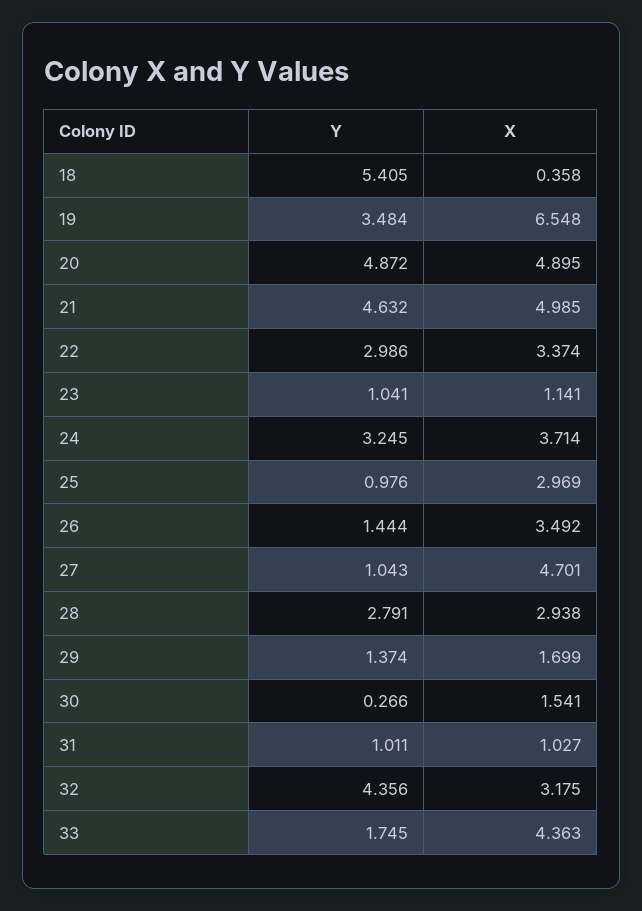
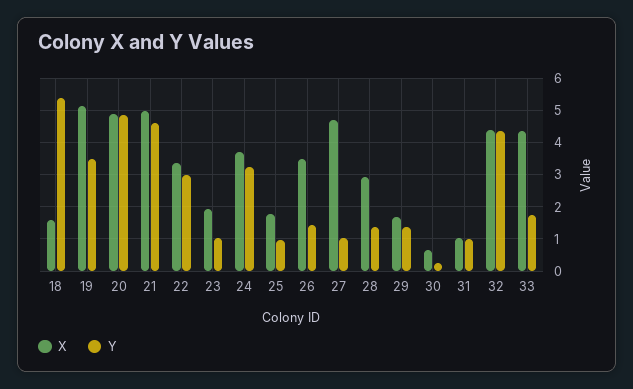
X, 18: 0.358 -> 1.6
X, 19: 6.548 -> 5.2
X, 23: 1.141 -> 2
X, 25: 2.969 -> 1.8
Y, 28: 2.791 -> 1.4
X, 30: 1.541 -> 0.6
X, 32: 3.175 -> 4.4

